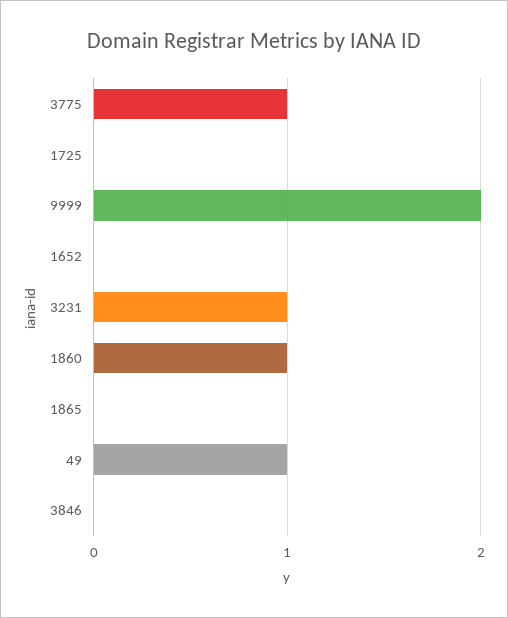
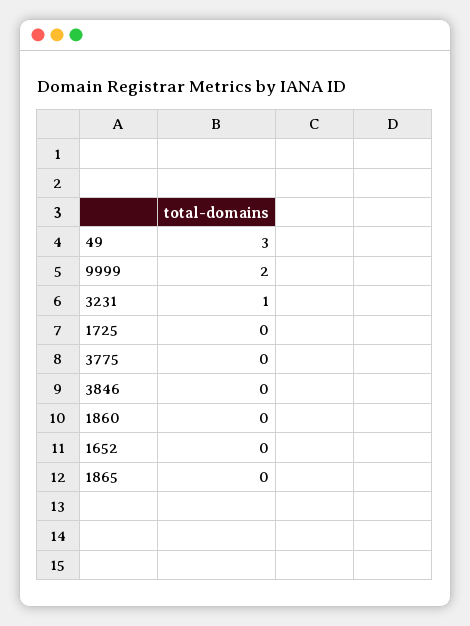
3775: 1 -> 0
1860: 1 -> 0
49: 1 -> 3

